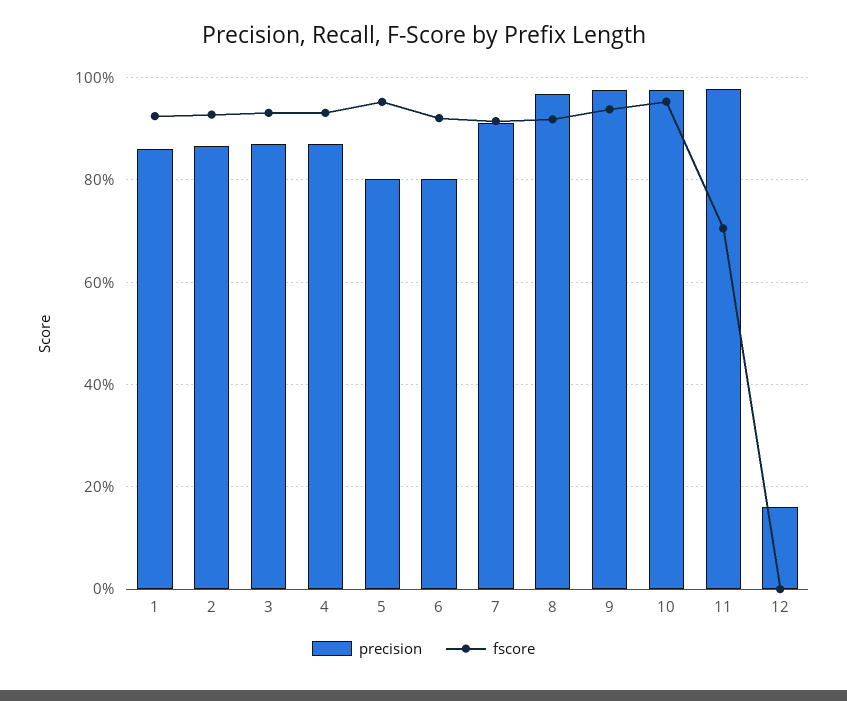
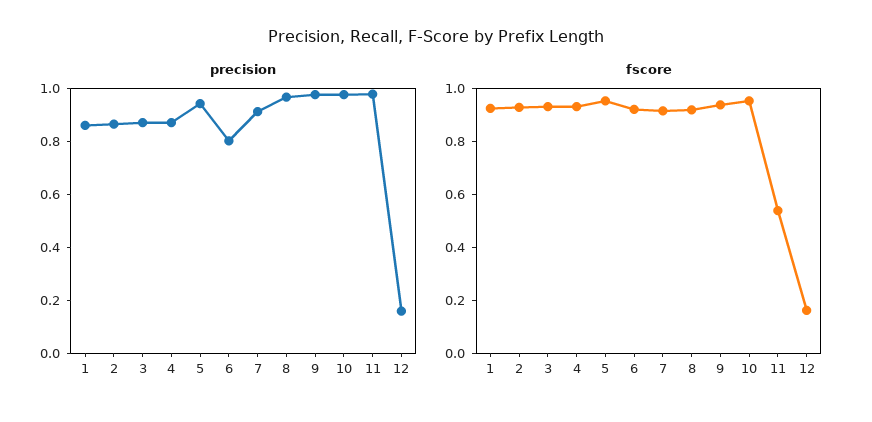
precision, 5: 0.8 -> 0.95
fscore, 11: 0.7 -> 0.55
fscore, 12: 0 -> 0.15

